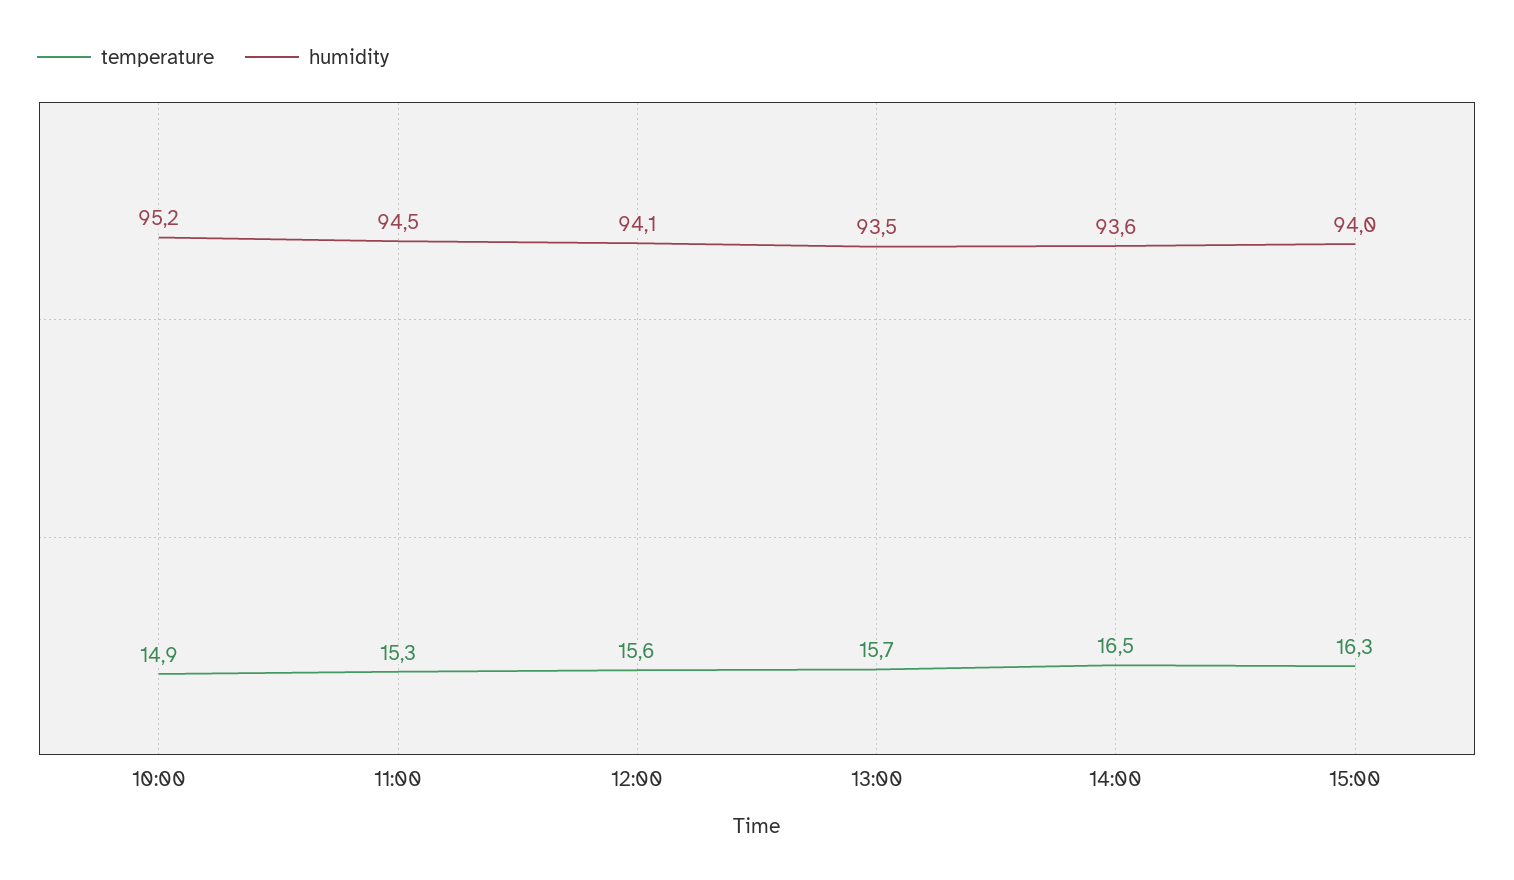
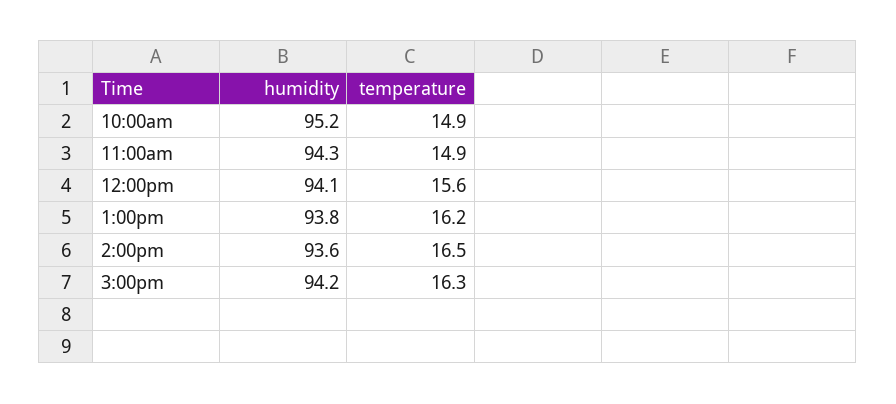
temperature, 11:00: 15.3 -> 14.9
humidity, 11:00: 94.5 -> 94.3
temperature, 13:00: 15.7 -> 16.2
humidity, 13:00: 93.5 -> 93.8
humidity, 15:00: 94 -> 94.2

